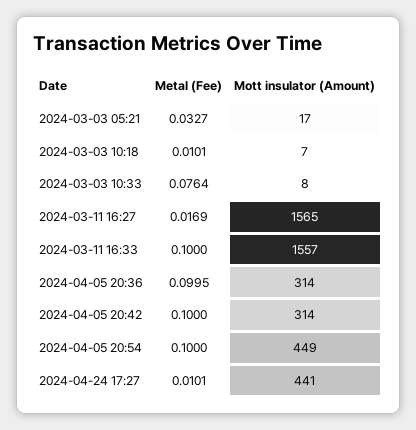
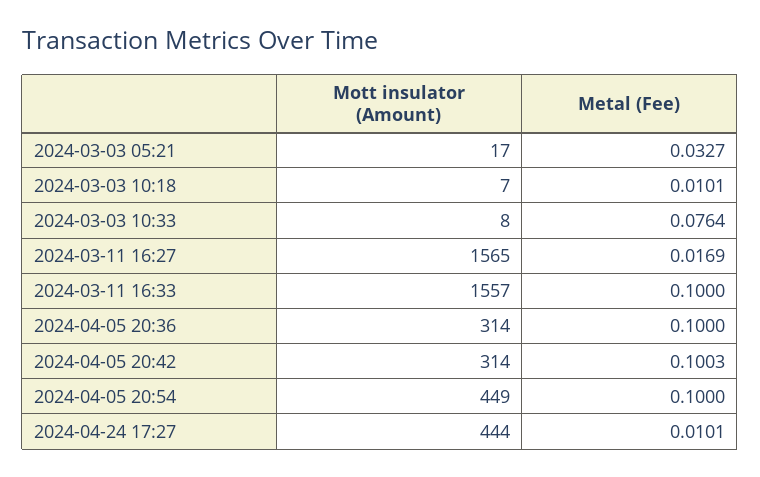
Metal (Fee), 2024-04-05 20:36: 0.0995 -> 0.1
Metal (Fee), 2024-04-05 20:42: 0.1 -> 0.1003
Mott insulator (Amount), 2024-04-24 17:27: 441 -> 444

